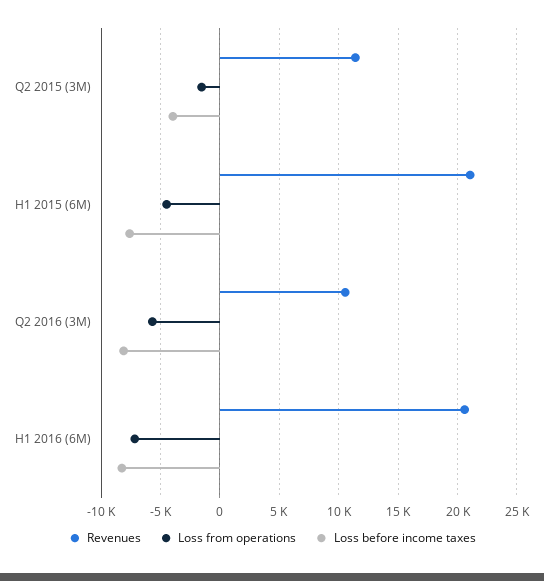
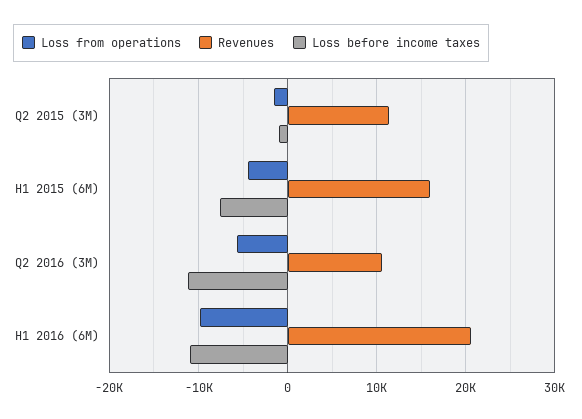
Loss before income taxes, Q2 2015 (3M): -4000 -> -1000
Revenues, H1 2015 (6M): 21000 -> 16000
Loss before income taxes, Q2 2016 (3M): -8000 -> -11000
Loss from operations, H1 2016 (6M): -7000 -> -10000
Loss before income taxes, H1 2016 (6M): -8000 -> -11000

